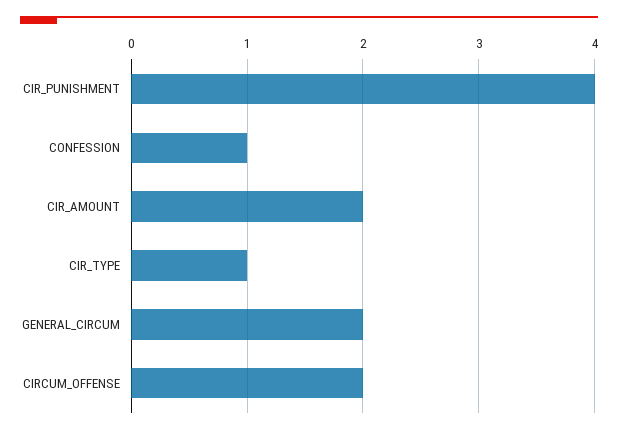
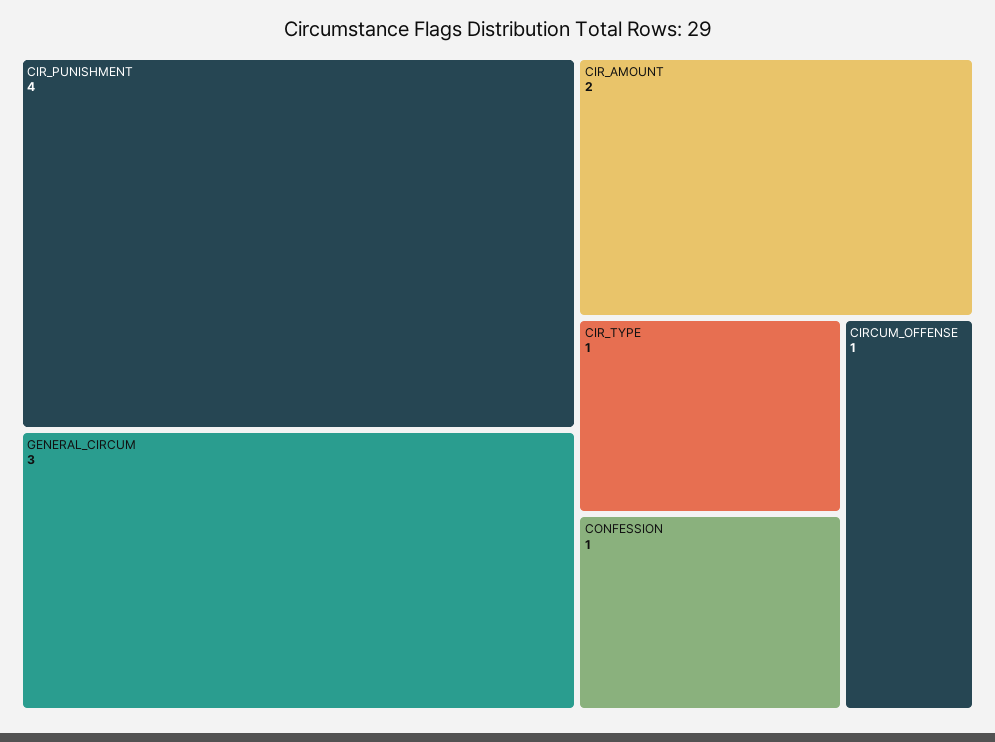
GENERAL_CIRCUM: 2 -> 3
CIRCUM_OFFENSE: 2 -> 1

